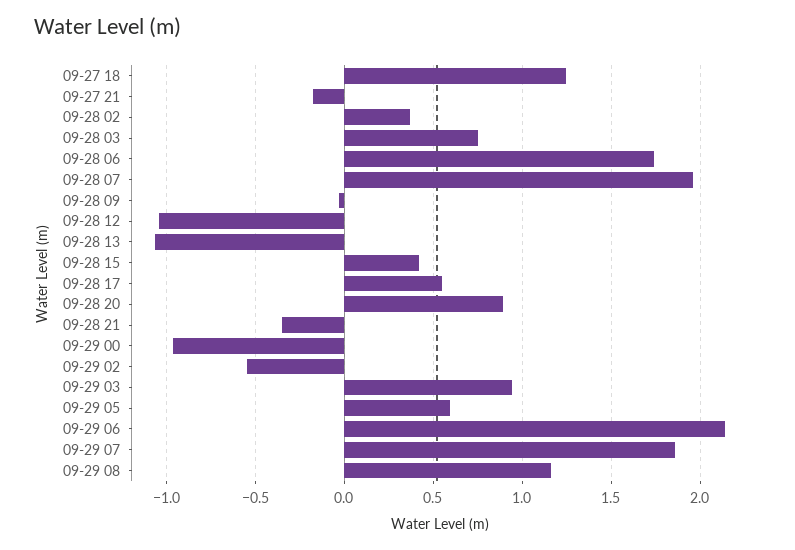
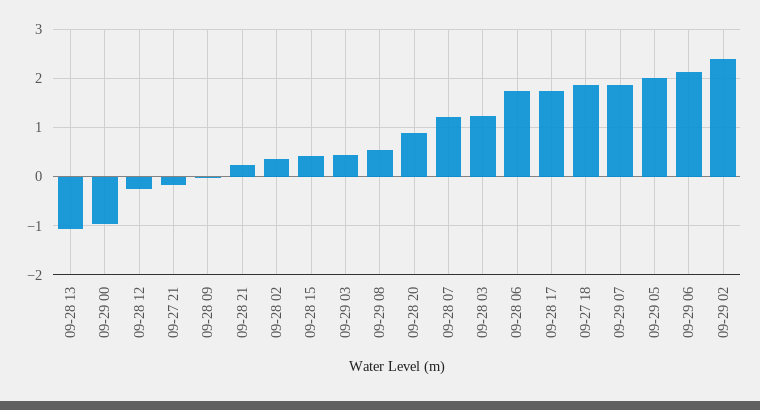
09-27 18: 1.25 -> 1.8
09-28 03: 0.75 -> 1.2
09-28 07: 1.95 -> 1.2
09-28 12: -1.05 -> -0.2
09-28 17: 0.55 -> 1.8
09-28 21: -0.35 -> 0.2
09-29 02: -0.55 -> 2.4
09-29 03: 0.95 -> 0.4
09-29 05: 0.6 -> 2
09-29 08: 1.15 -> 0.6

